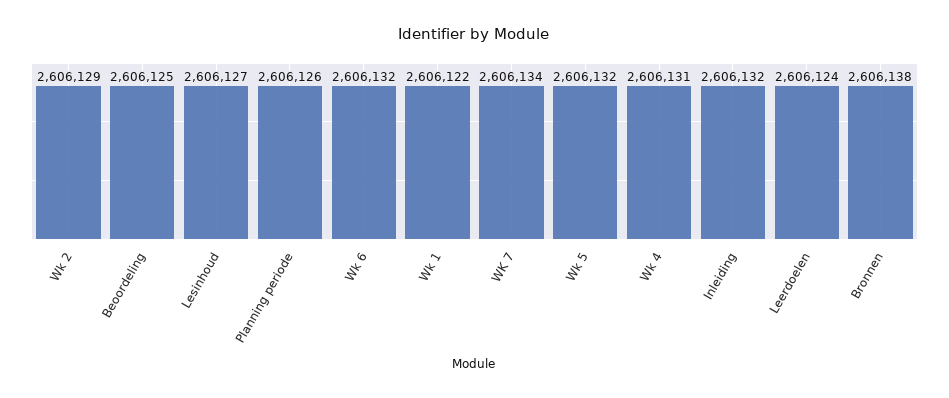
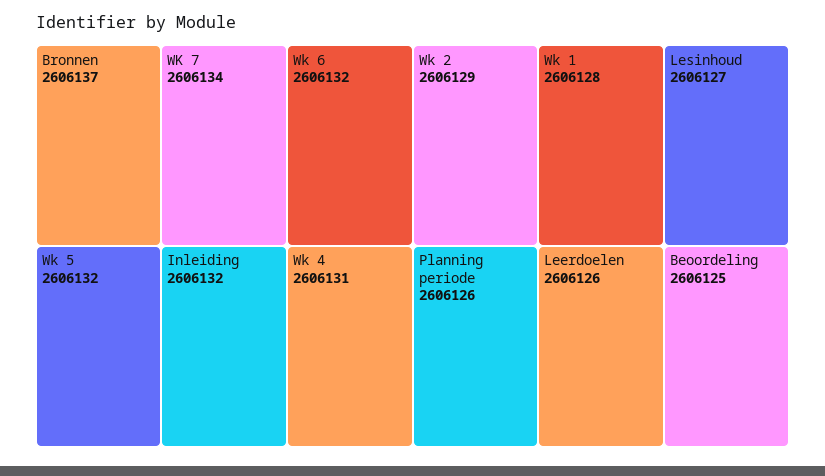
Wk 1: 2606122 -> 2606128
Leerdoelen: 2606124 -> 2606126
Bronnen: 2606138 -> 2606137

